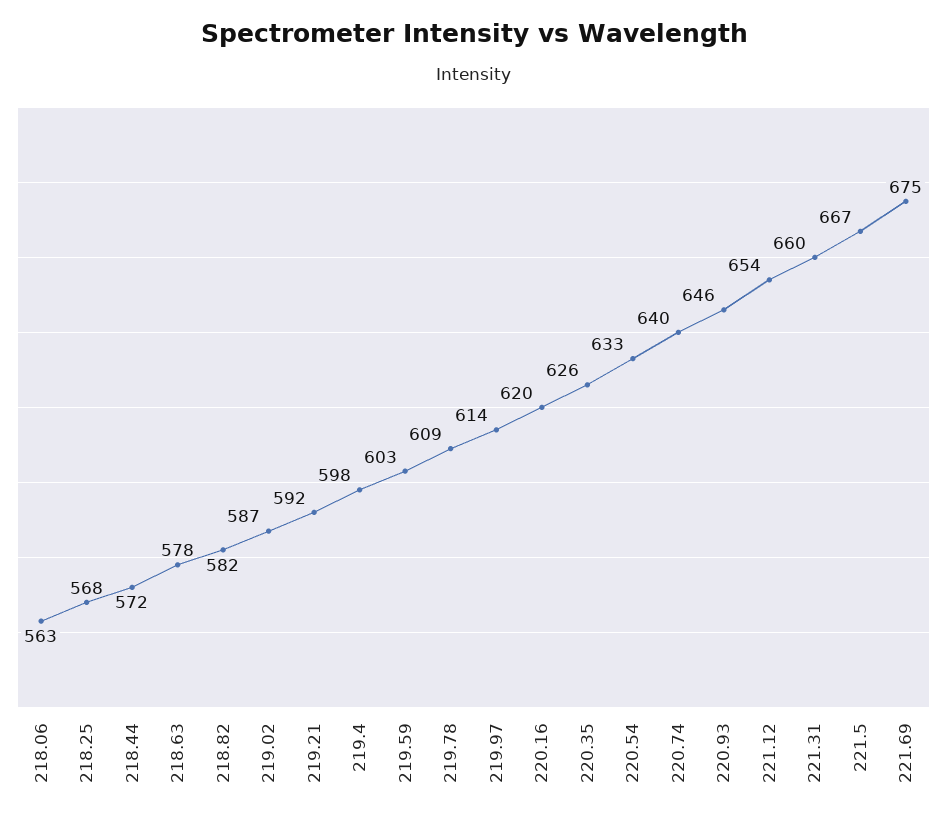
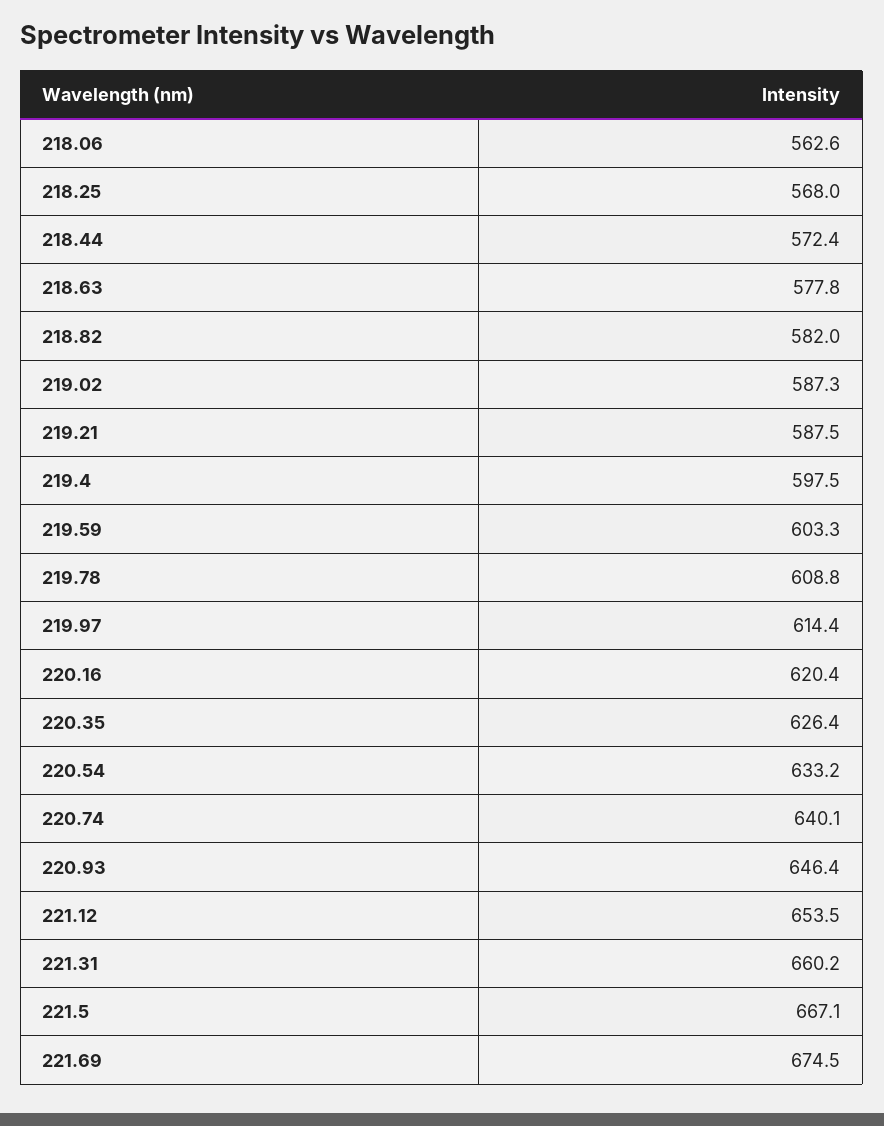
219.21: 592 -> 587.5

